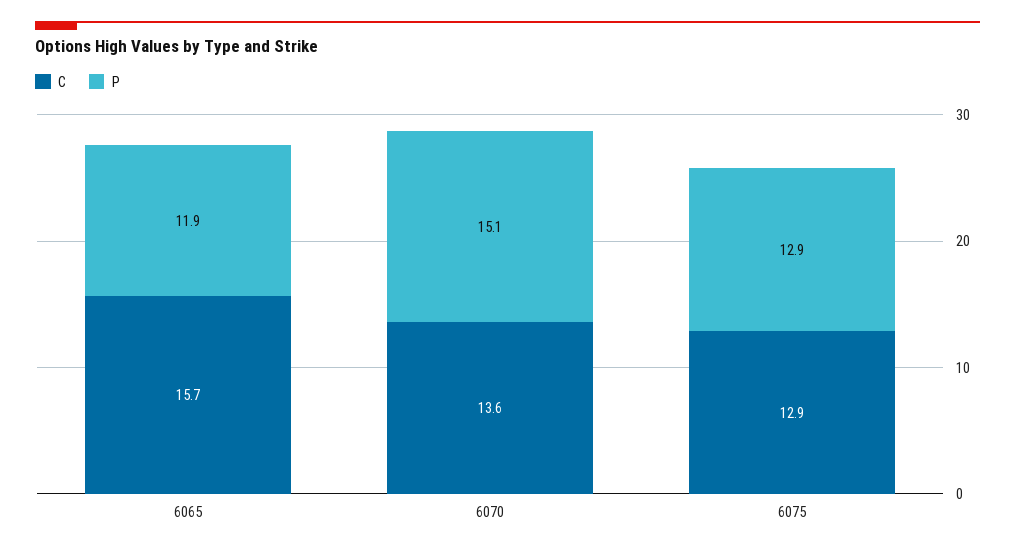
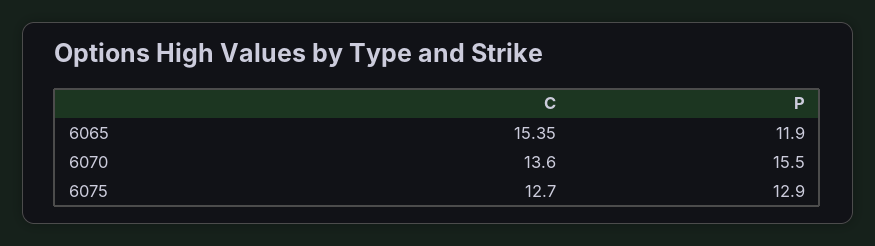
C, 6065: 15.7 -> 15.35
P, 6070: 15.1 -> 15.5
C, 6075: 12.9 -> 12.7

